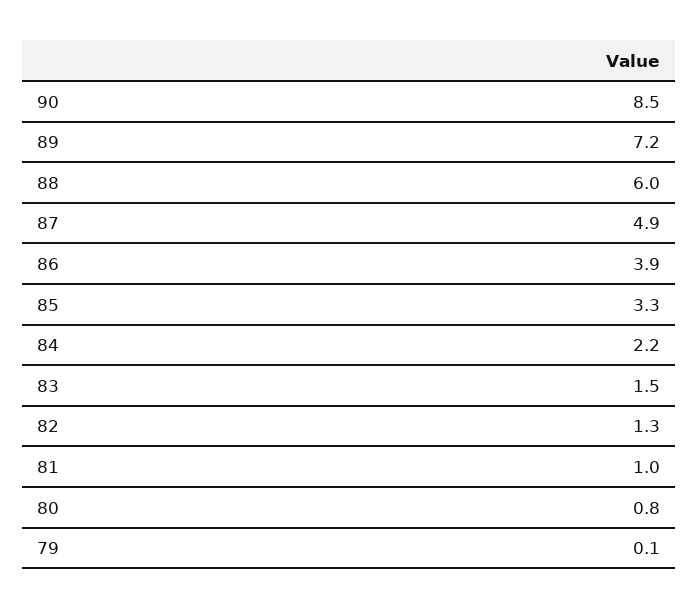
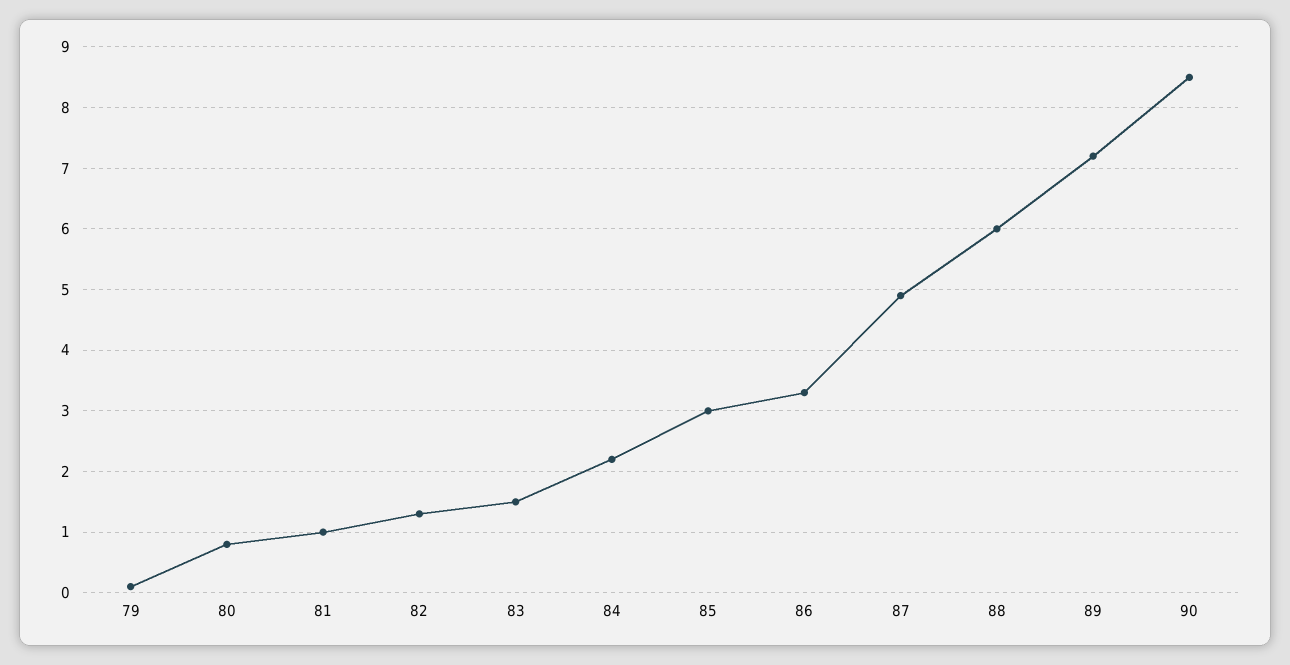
86: 3.9 -> 3.3
85: 3.3 -> 3

